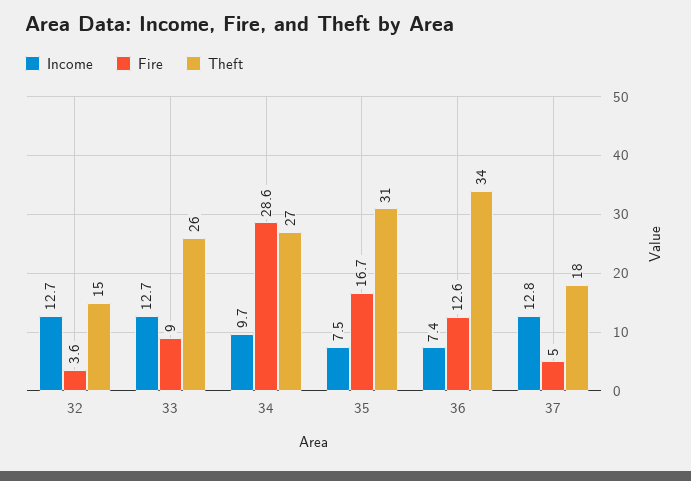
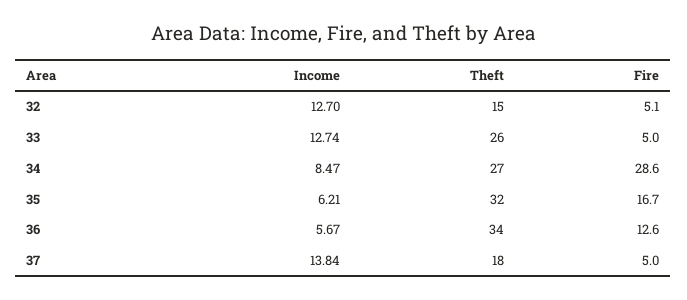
Fire, 32: 3.6 -> 5.1
Fire, 33: 9 -> 5
Income, 34: 9.7 -> 8.47
Income, 35: 7.5 -> 6.21
Theft, 35: 31 -> 32
Income, 36: 7.4 -> 5.67
Income, 37: 12.8 -> 13.84

